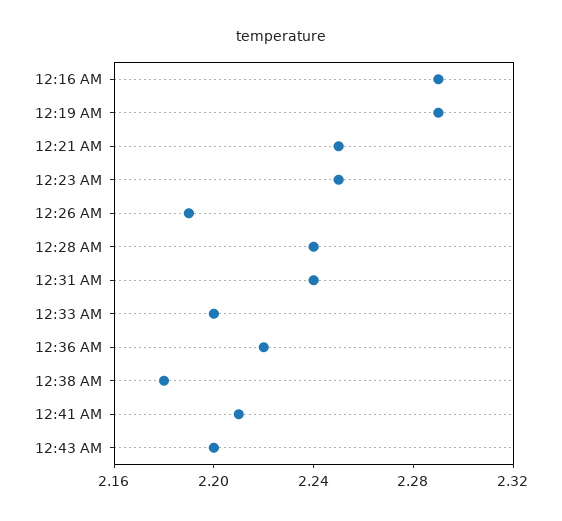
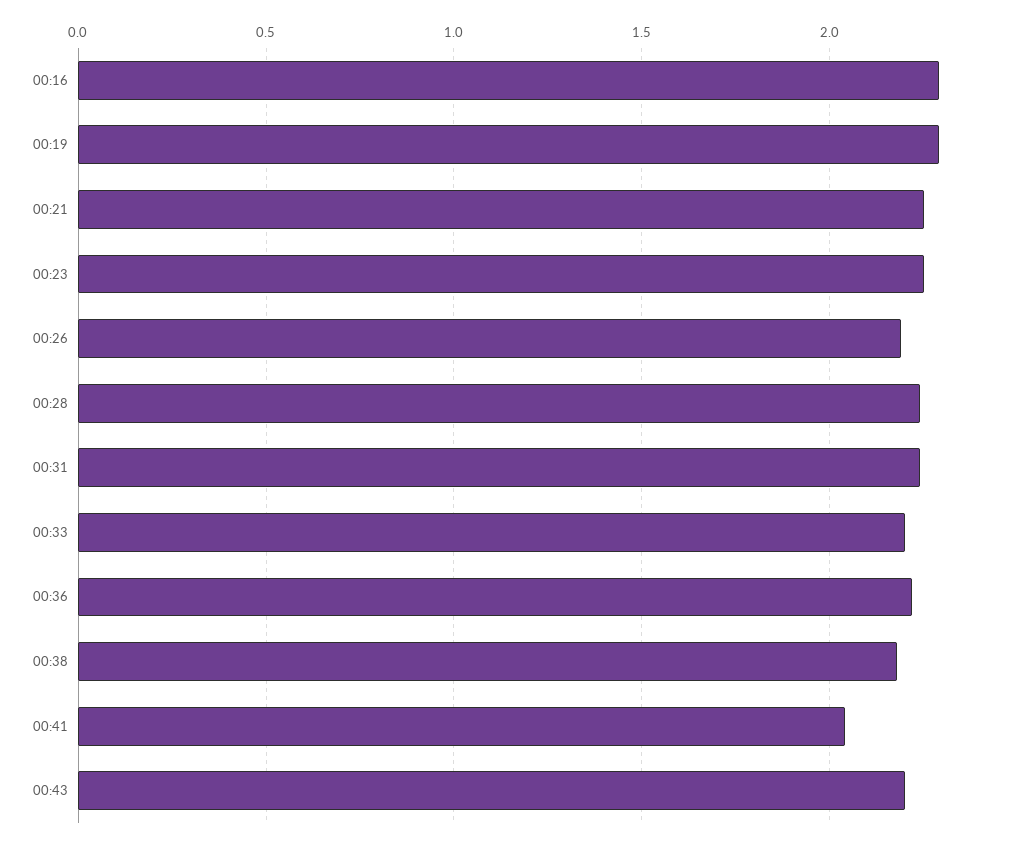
12:41 AM: 2.21 -> 2.05

